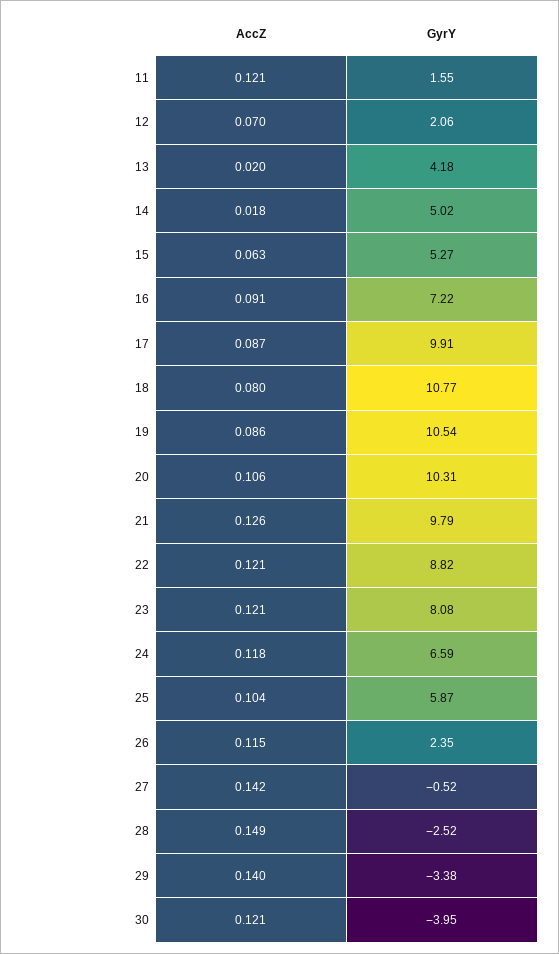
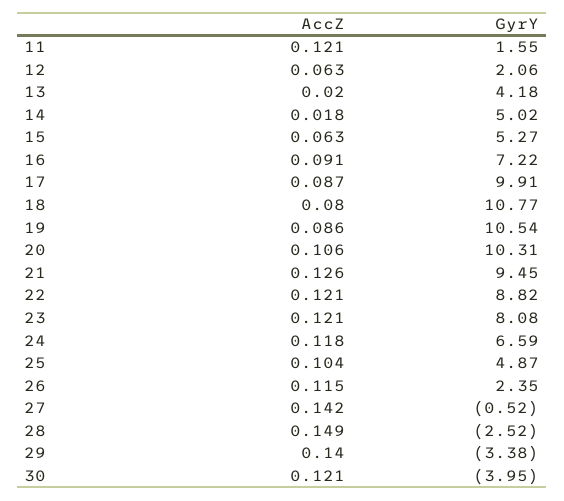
AccZ, 12: 0.07 -> 0.063
GyrY, 21: 9.79 -> 9.45
GyrY, 25: 5.87 -> 4.87

